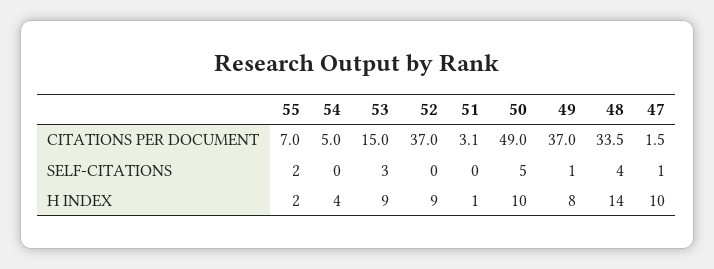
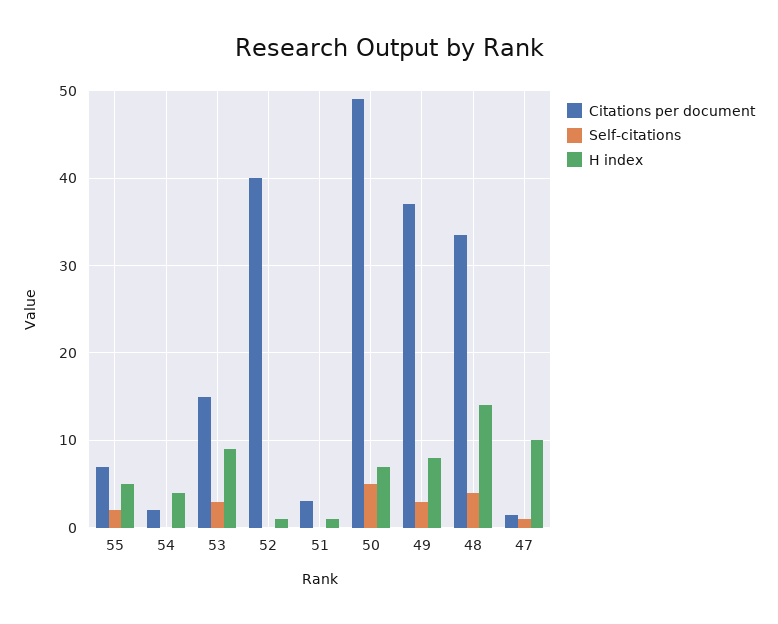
CITATIONS PER DOCUMENT, 54: 5 -> 2
CITATIONS PER DOCUMENT, 52: 37 -> 40
SELF-CITATIONS, 49: 1 -> 3
H INDEX, 55: 2 -> 5
H INDEX, 52: 9 -> 1
H INDEX, 50: 10 -> 7

